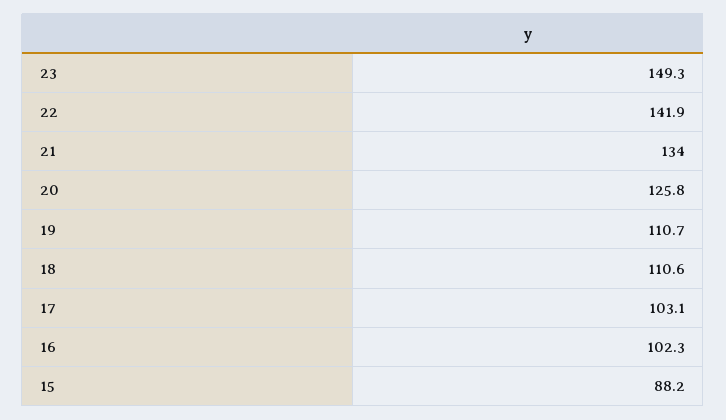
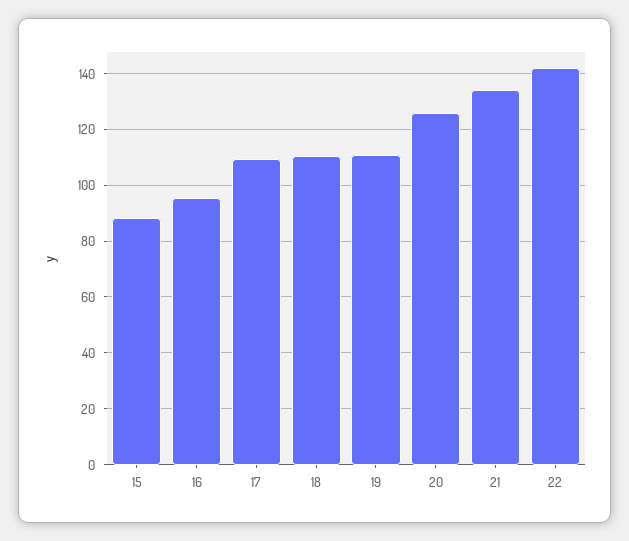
23: 149.3 -> none
17: 103.1 -> 110
16: 102.3 -> 95

